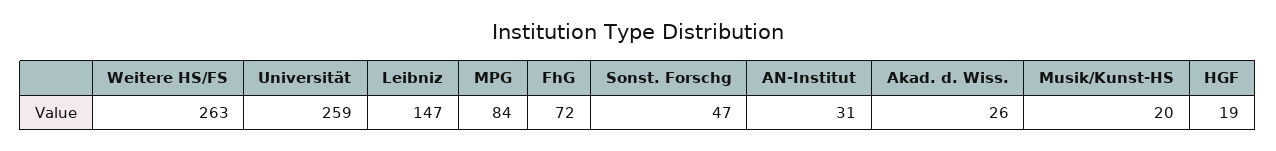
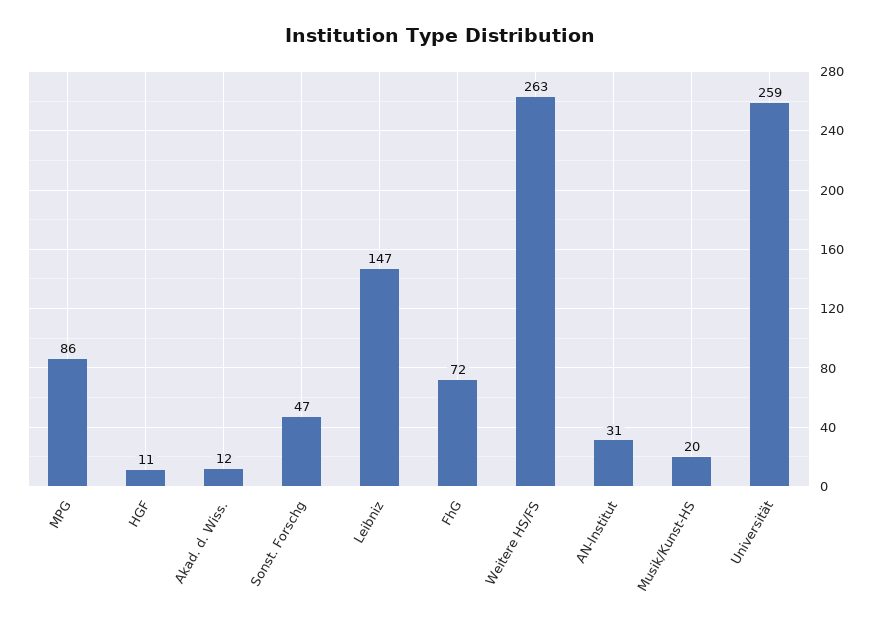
MPG: 84 -> 86
Akad. d. Wiss.: 26 -> 12
HGF: 19 -> 11

